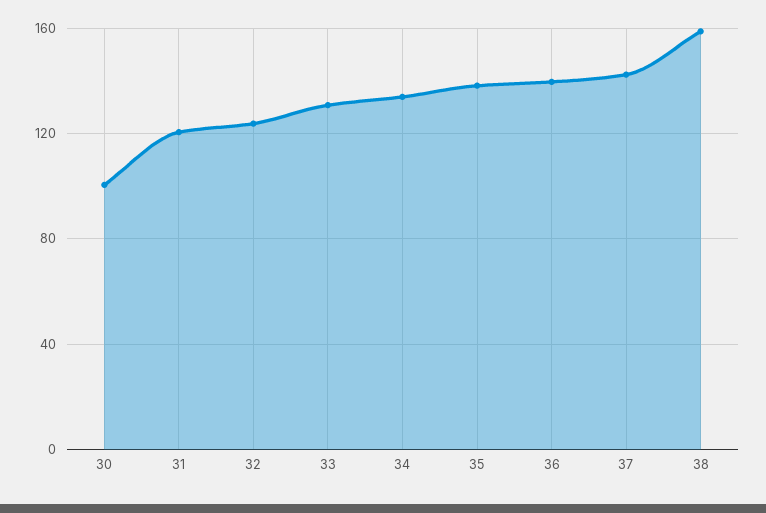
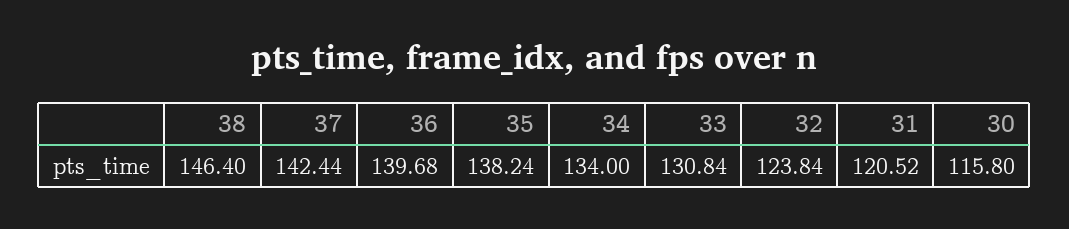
30: 100 -> 115.8
38: 160 -> 146.4

